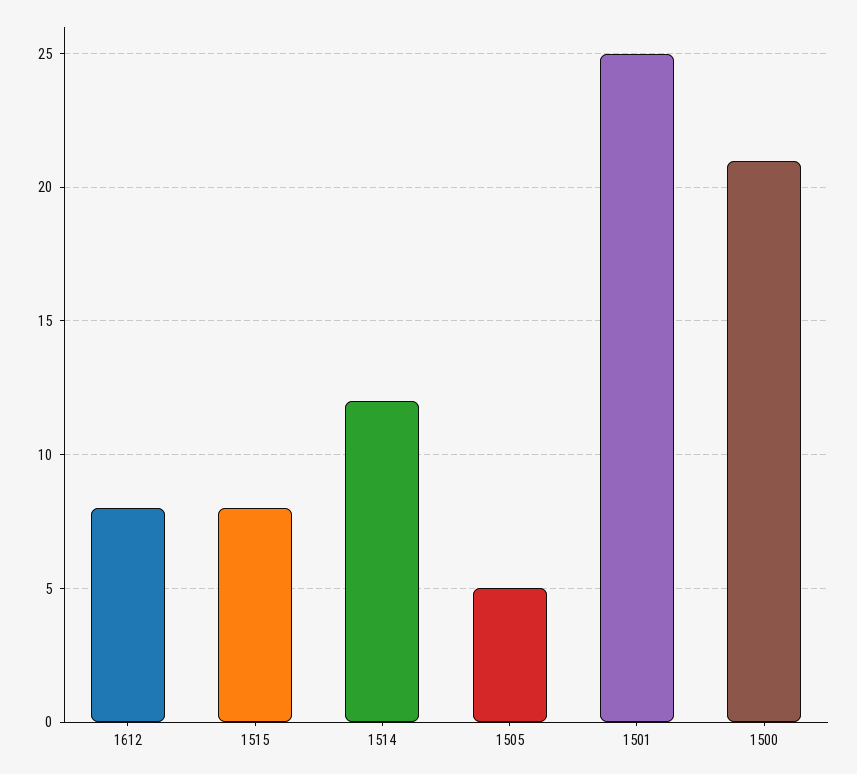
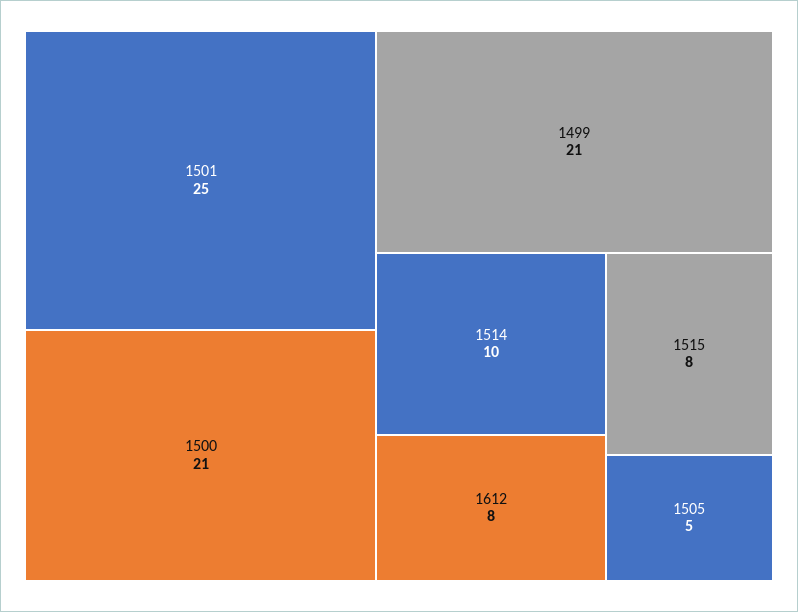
1514: 12 -> 10
1499: none -> 21

